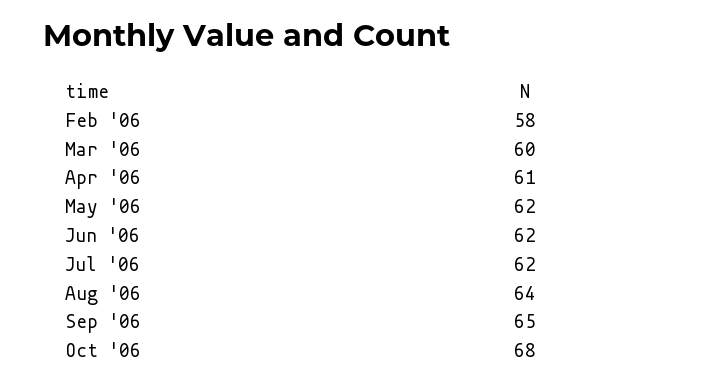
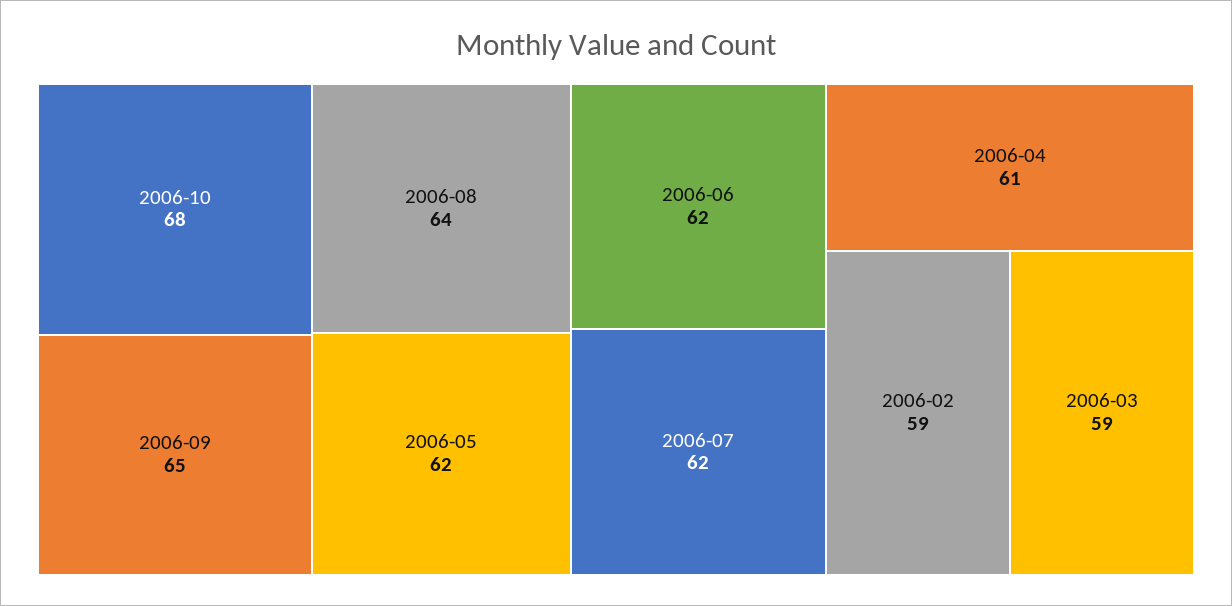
Feb '06: 58 -> 59
Mar '06: 60 -> 59

